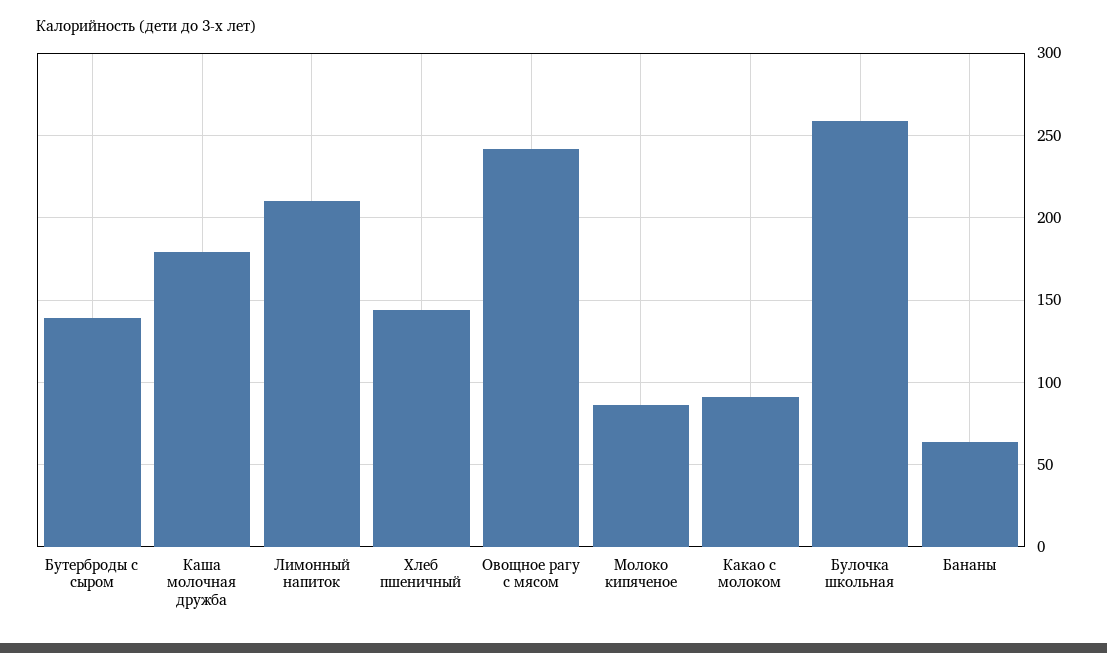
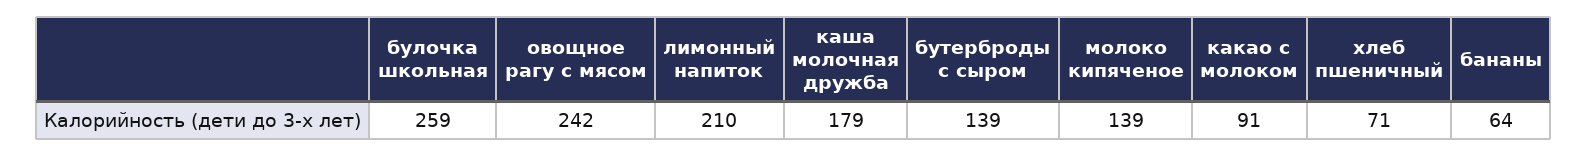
Хлеб пшеничный: 145 -> 71
Молоко кипяченое: 85 -> 139

